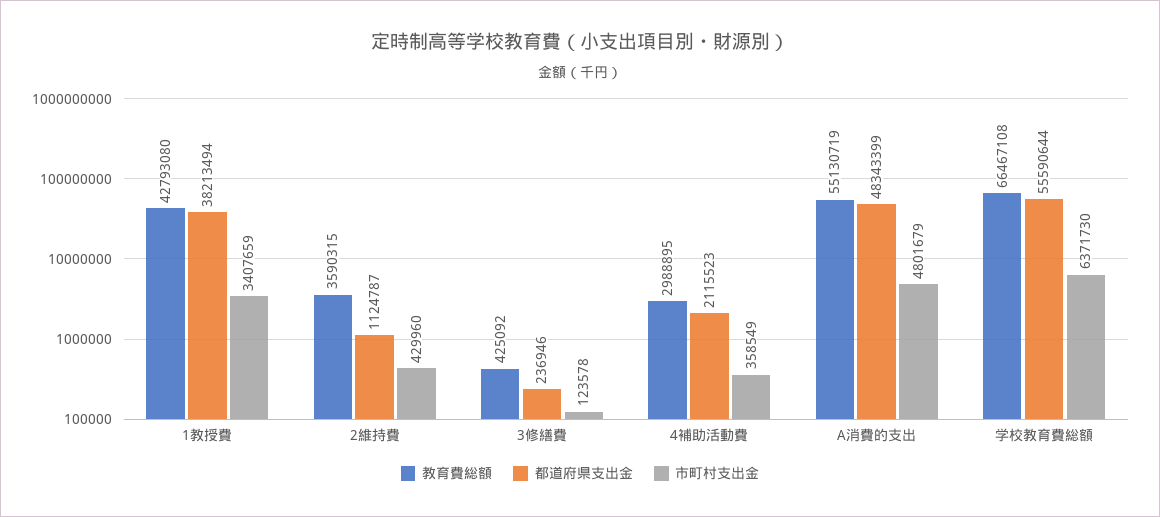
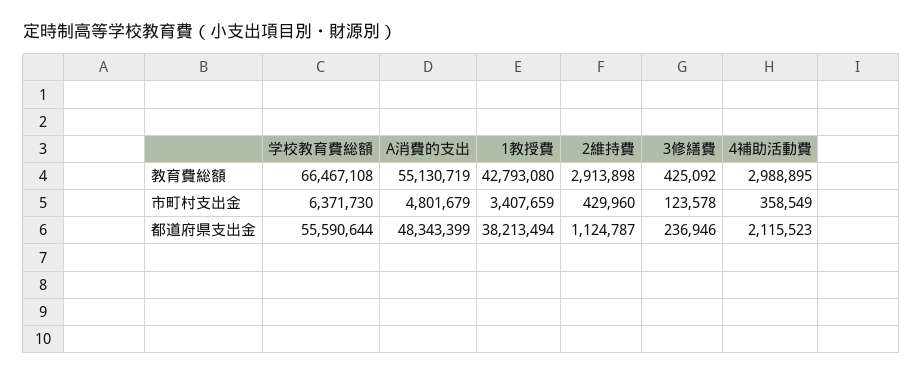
教育費総額, 2維持費: 3590315 -> 2913898

